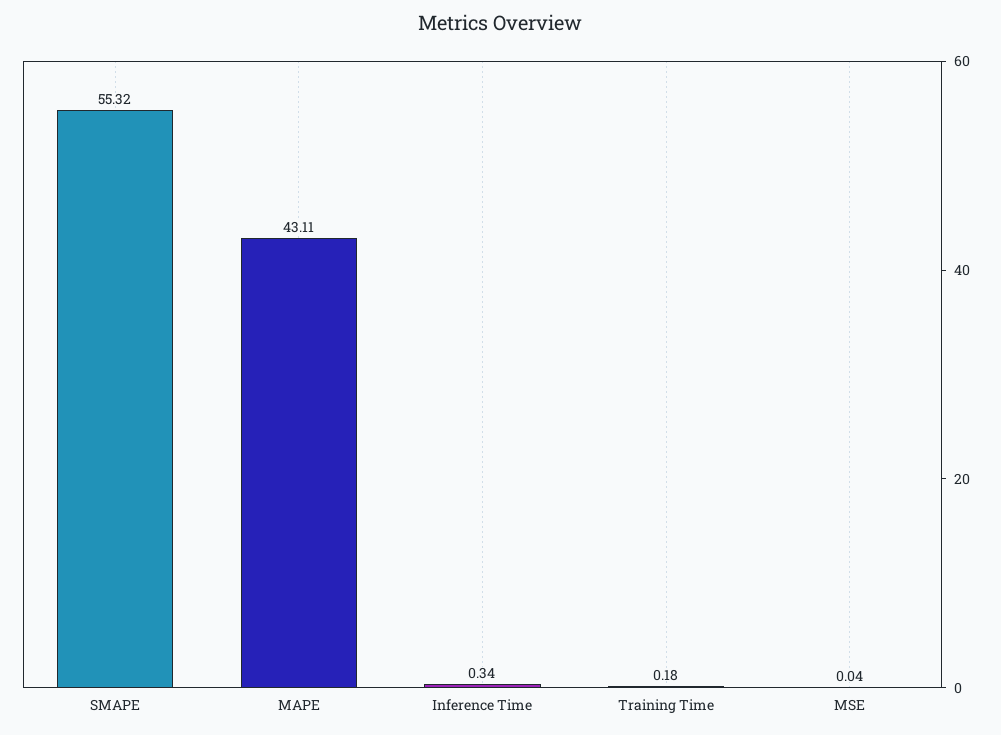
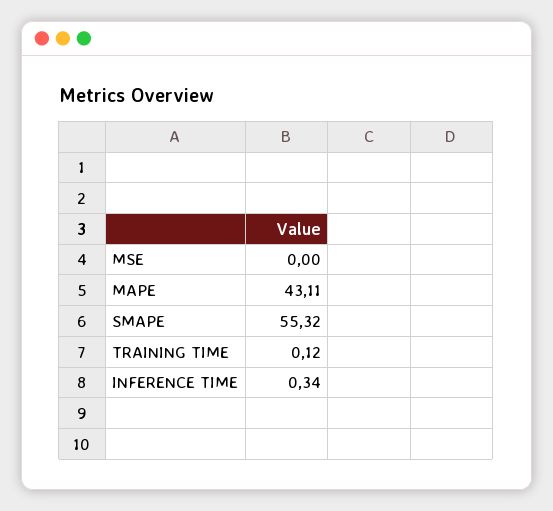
Training Time: 0.18 -> 0.12
MSE: 0.04 -> 0

